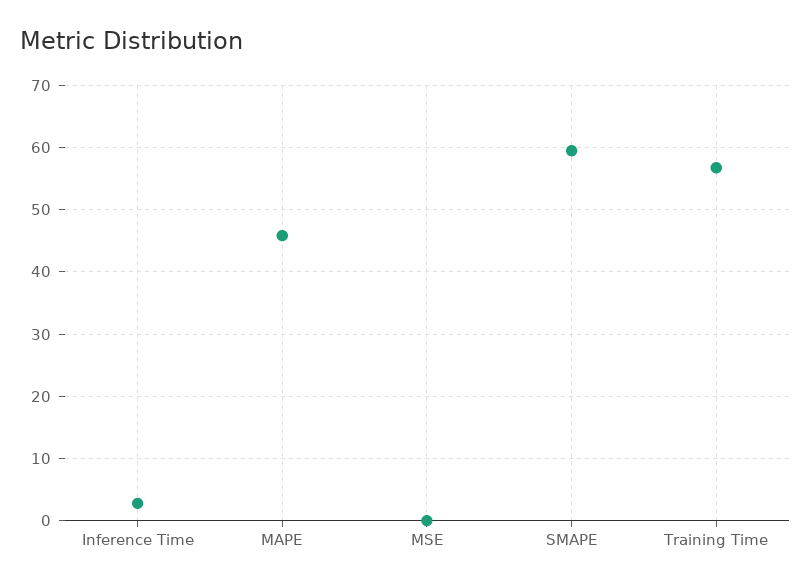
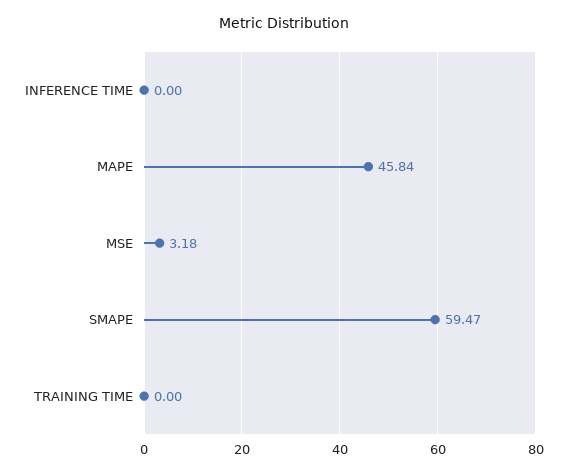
Inference Time: 3 -> 0
MSE: 0 -> 3.18
Training Time: 57 -> 0

